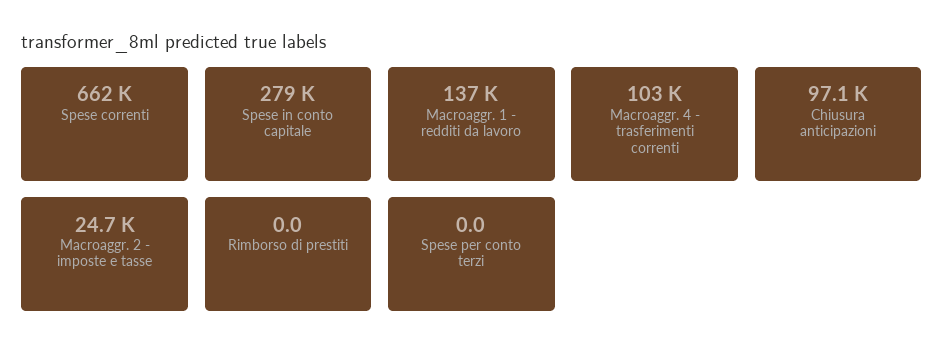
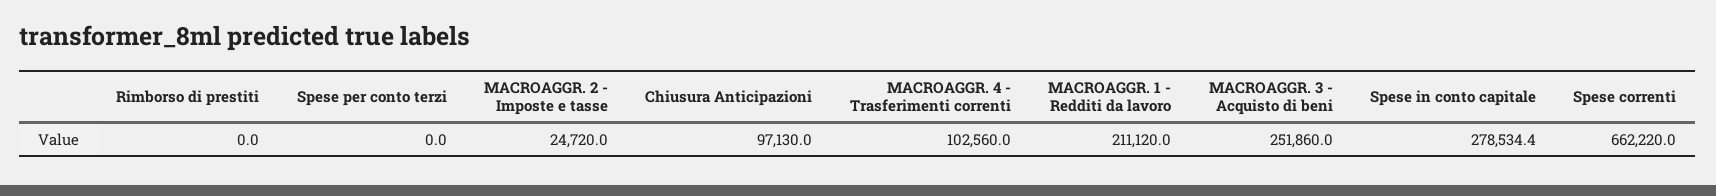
Macroaggr. 1 - redditi da lavoro: 137000 -> 211120
MACROAGGR. 3 - Acquisto di beni: none -> 251860

